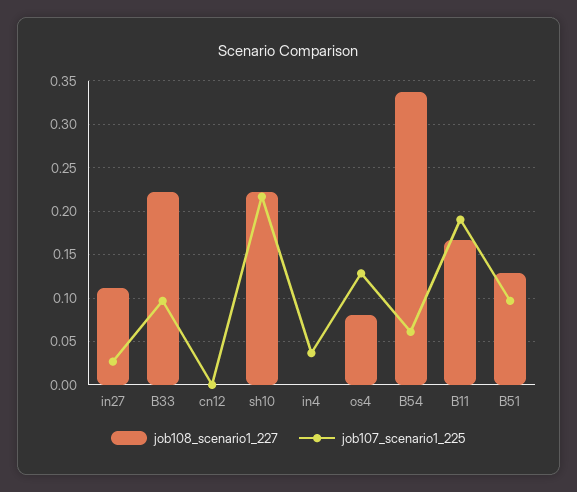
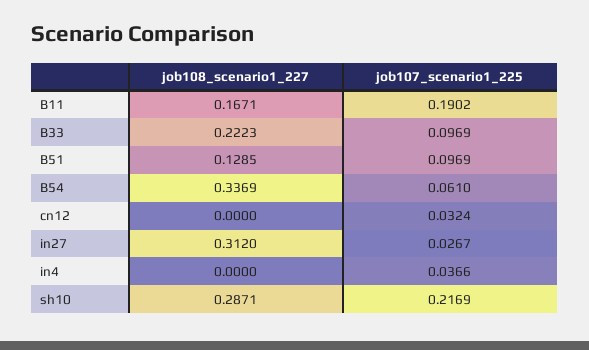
job108_scenario1_227, in27: 0.11 -> 0.312
job107_scenario1_225, cn12: 0 -> 0.0324
job108_scenario1_227, sh10: 0.22 -> 0.2871
job108_scenario1_227, os4: 0.08 -> none
job107_scenario1_225, os4: 0.13 -> none

